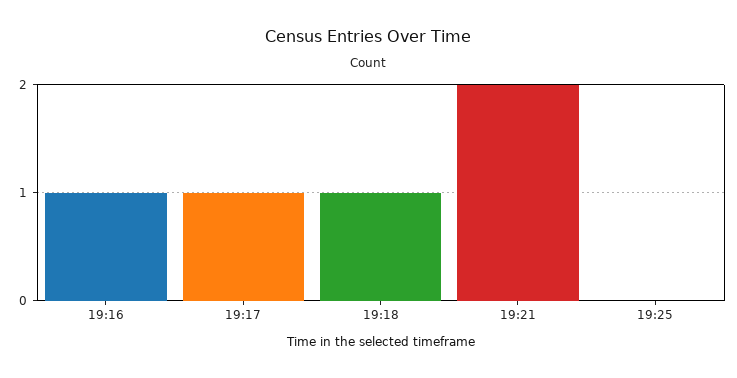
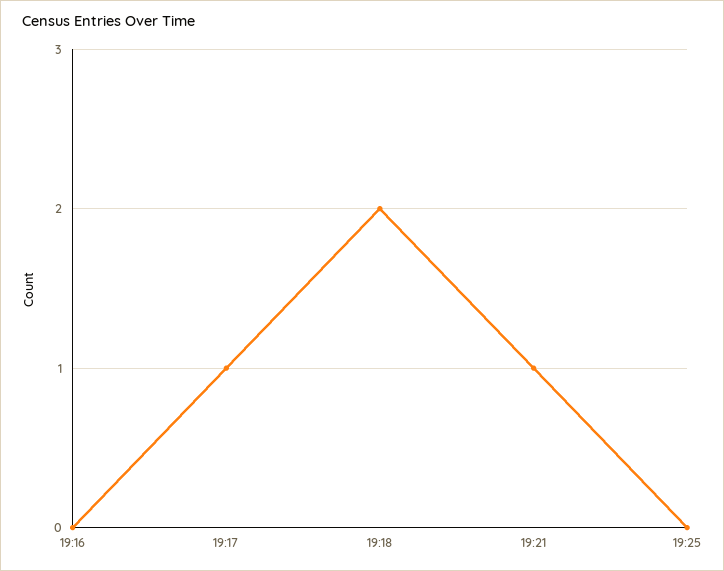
19:16: 1 -> 0
19:18: 1 -> 2
19:21: 2 -> 1

